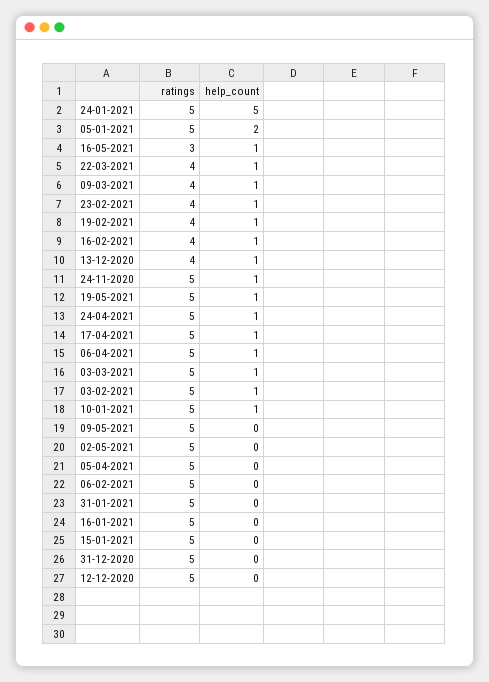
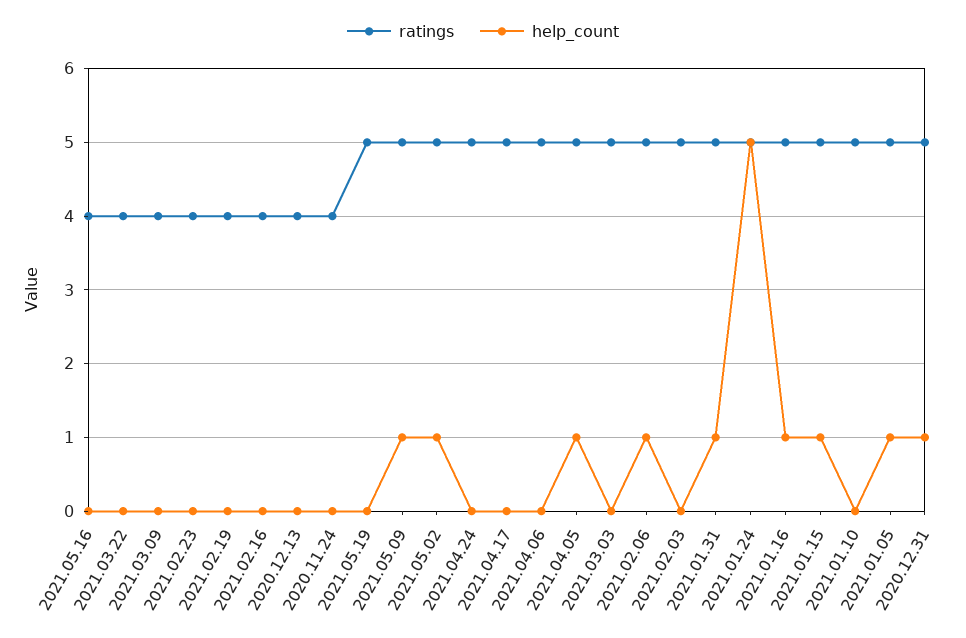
help_count, 05-01-2021: 2 -> 1
ratings, 16-05-2021: 3 -> 4
help_count, 16-05-2021: 1 -> 0
help_count, 22-03-2021: 1 -> 0
help_count, 09-03-2021: 1 -> 0
help_count, 23-02-2021: 1 -> 0
help_count, 19-02-2021: 1 -> 0
help_count, 16-02-2021: 1 -> 0
help_count, 13-12-2020: 1 -> 0
ratings, 24-11-2020: 5 -> 4
help_count, 24-11-2020: 1 -> 0
help_count, 19-05-2021: 1 -> 0
help_count, 24-04-2021: 1 -> 0
help_count, 17-04-2021: 1 -> 0
help_count, 06-04-2021: 1 -> 0
help_count, 03-03-2021: 1 -> 0
help_count, 03-02-2021: 1 -> 0
help_count, 10-01-2021: 1 -> 0
help_count, 09-05-2021: 0 -> 1
help_count, 02-05-2021: 0 -> 1
help_count, 05-04-2021: 0 -> 1
help_count, 06-02-2021: 0 -> 1
help_count, 31-01-2021: 0 -> 1
help_count, 16-01-2021: 0 -> 1
help_count, 15-01-2021: 0 -> 1
help_count, 31-12-2020: 0 -> 1
ratings, 12-12-2020: 5 -> none
help_count, 12-12-2020: 0 -> none

